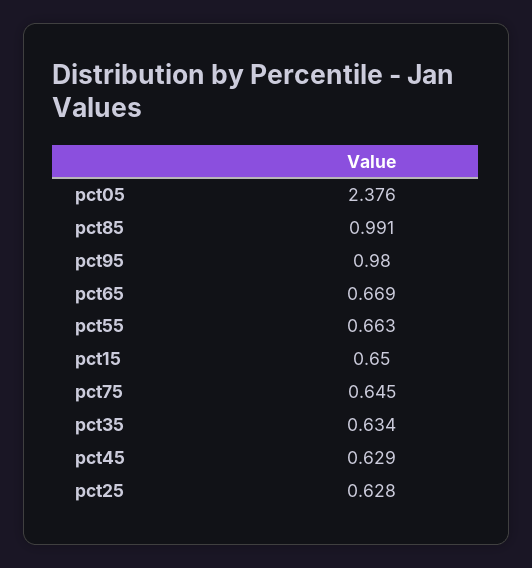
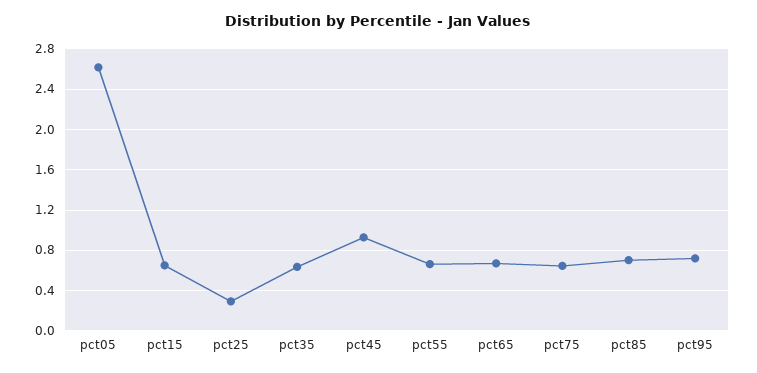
pct05: 2.376 -> 2.6
pct85: 0.991 -> 0.7
pct95: 0.98 -> 0.7
pct45: 0.629 -> 0.9
pct25: 0.628 -> 0.3

